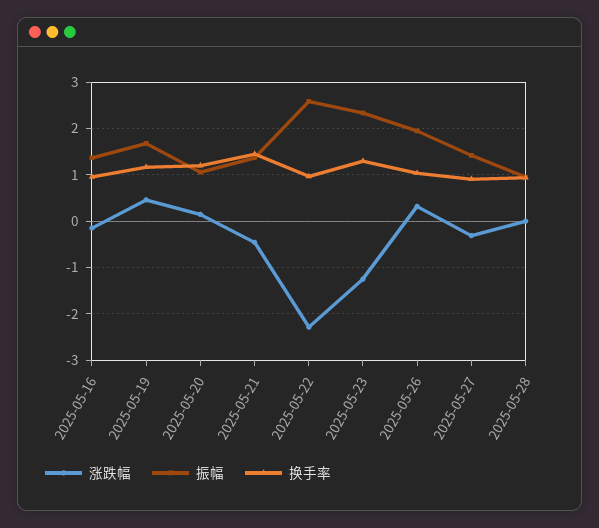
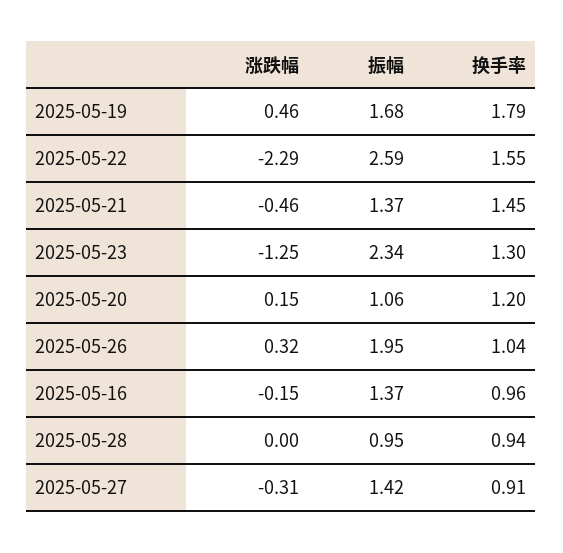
换手率, 2025-05-19: 1.2 -> 1.79
换手率, 2025-05-22: 1 -> 1.55

